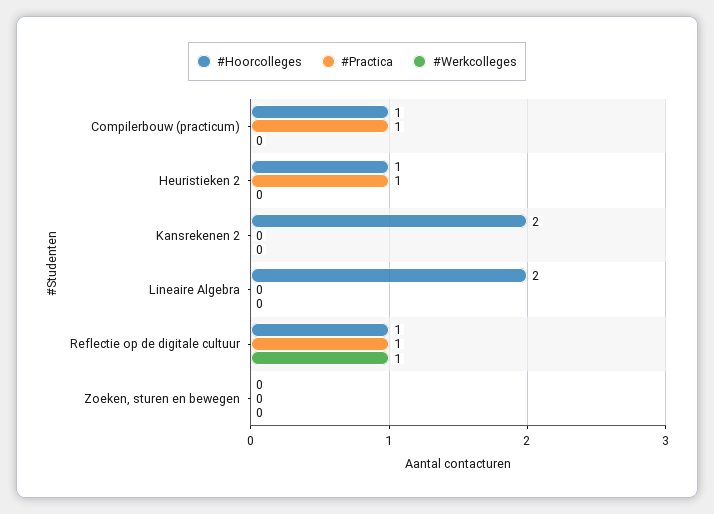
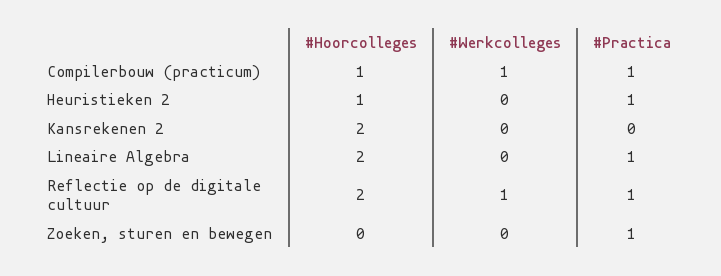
#Werkcolleges, Compilerbouw (practicum): 0 -> 1
#Practica, Lineaire Algebra: 0 -> 1
#Hoorcolleges, Reflectie op de digitale cultuur: 1 -> 2
#Practica, Zoeken, sturen en bewegen: 0 -> 1

